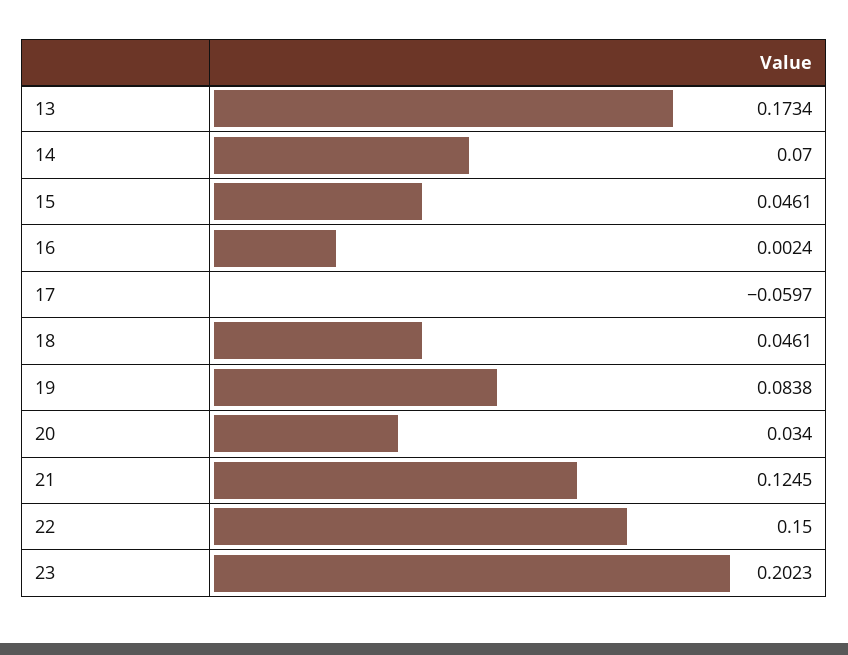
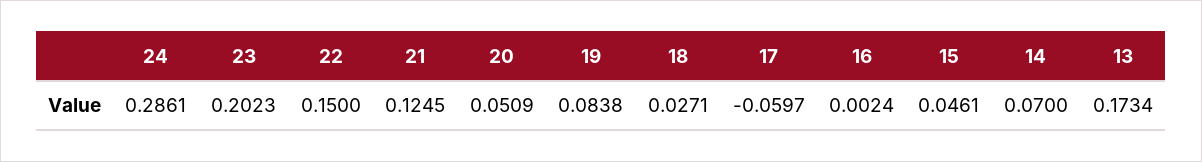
18: 0.0461 -> 0.0271
20: 0.034 -> 0.0509
24: none -> 0.2861

